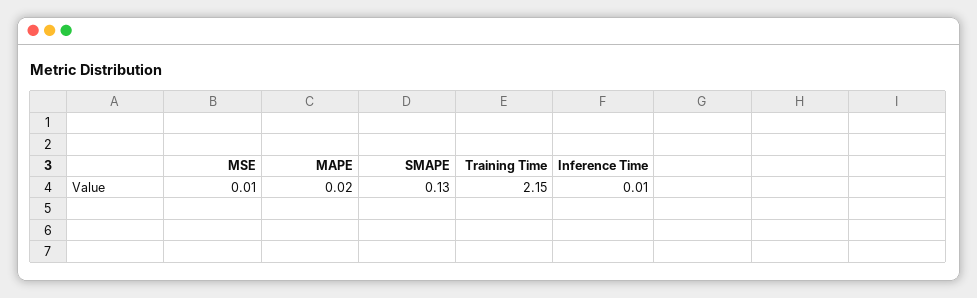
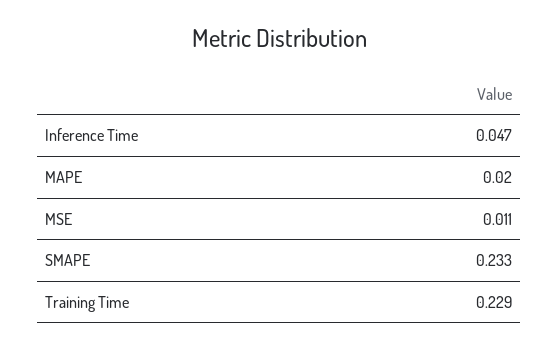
SMAPE: 0.13 -> 0.233
Training Time: 2.15 -> 0.229
Inference Time: 0.01 -> 0.047

